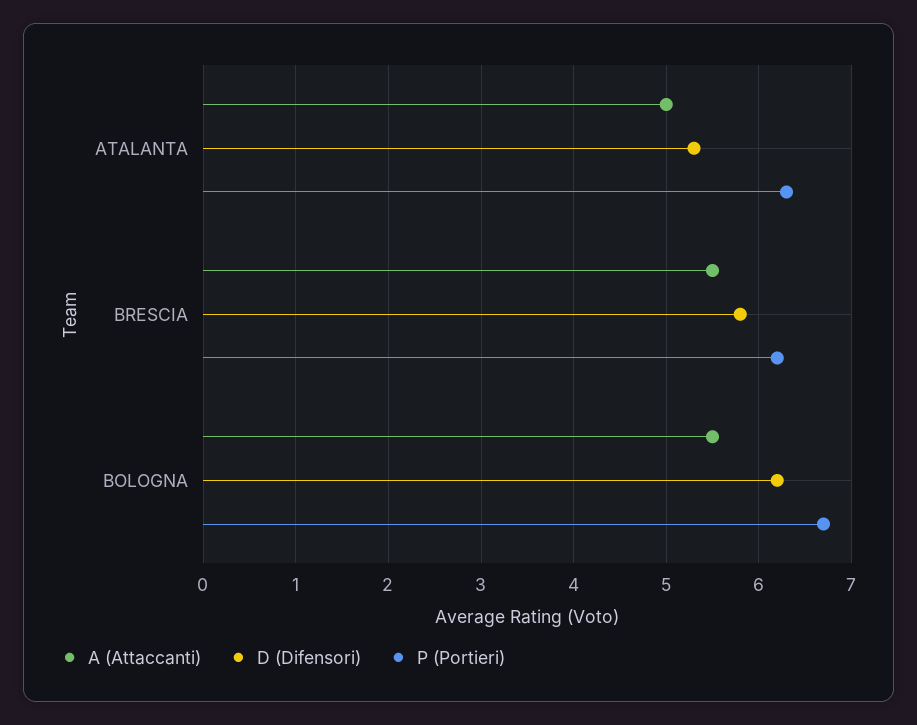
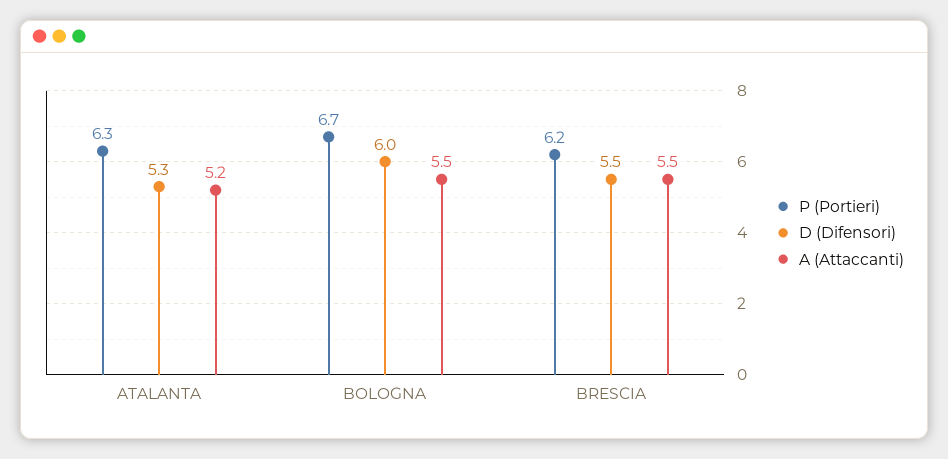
A (Attaccanti), ATALANTA: 5 -> 5.2
D (Difensori), BRESCIA: 5.8 -> 5.5
D (Difensori), BOLOGNA: 6.2 -> 6

